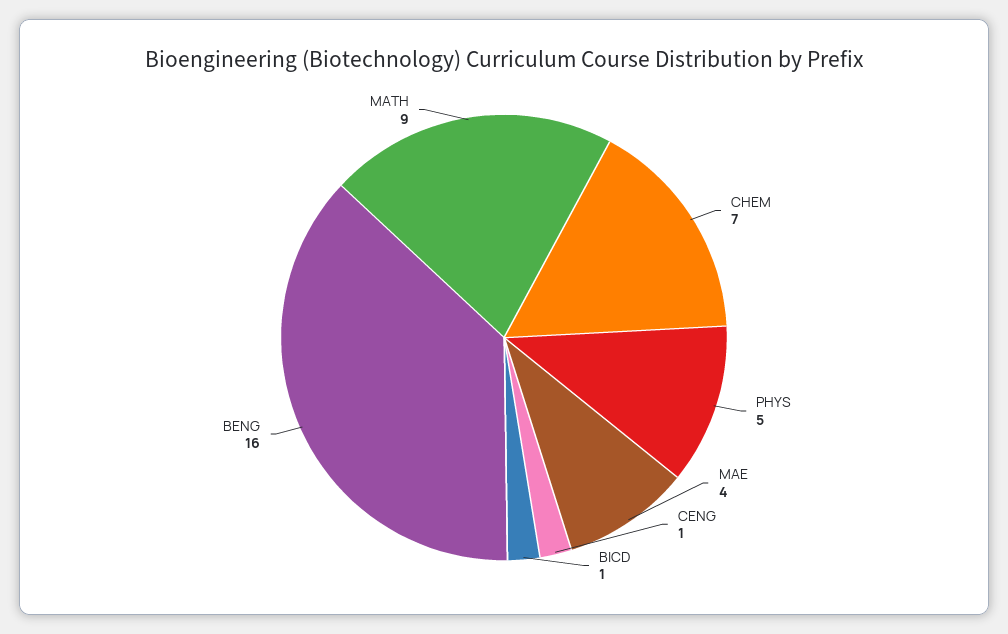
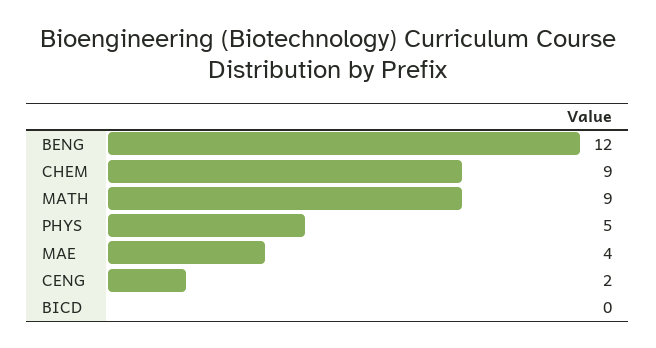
CHEM: 7 -> 9
CENG: 1 -> 2
BICD: 1 -> 0
BENG: 16 -> 12

